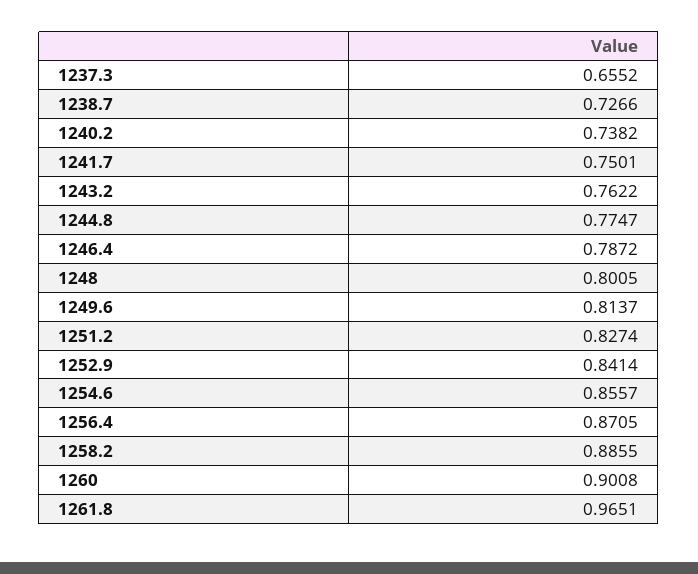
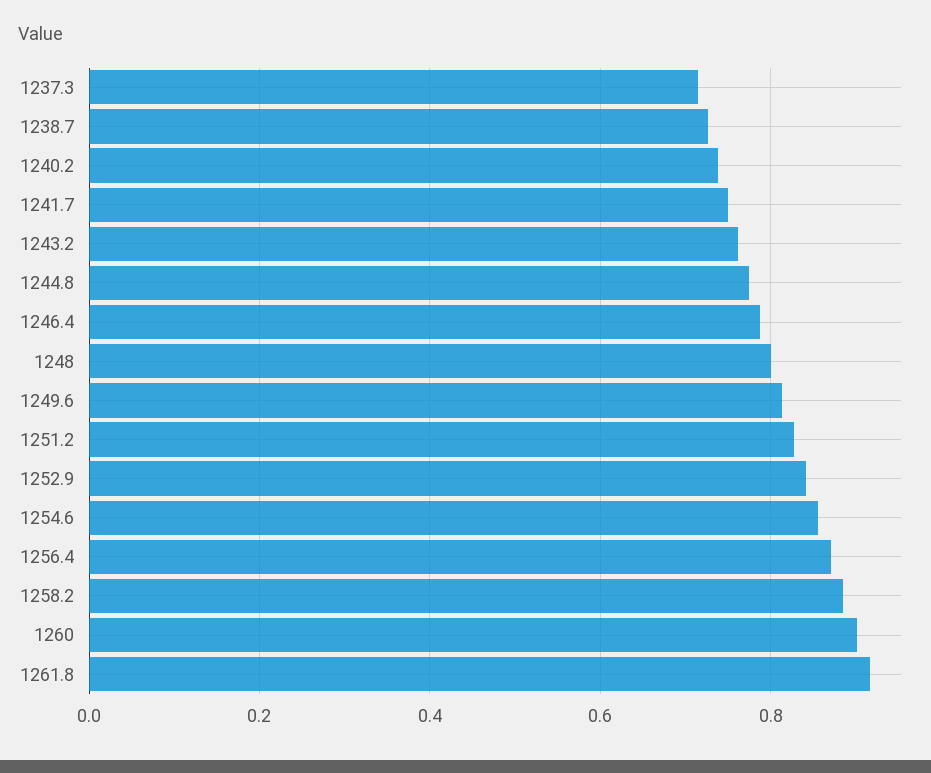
1237.3: 0.6552 -> 0.72
1261.8: 0.9651 -> 0.92

